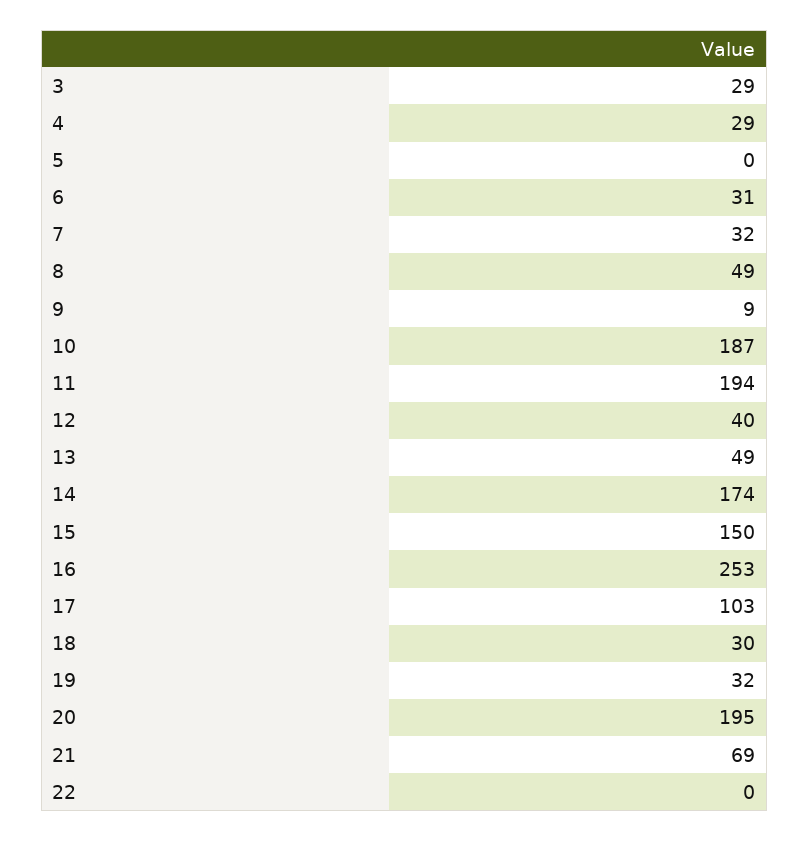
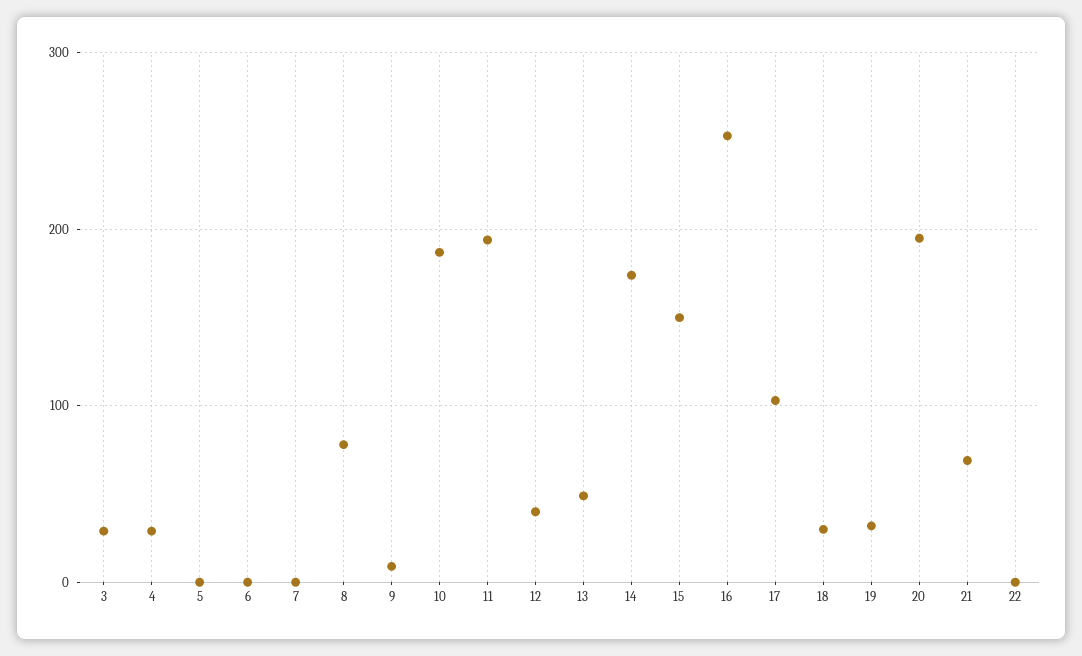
6: 31 -> 0
7: 32 -> 0
8: 49 -> 80

